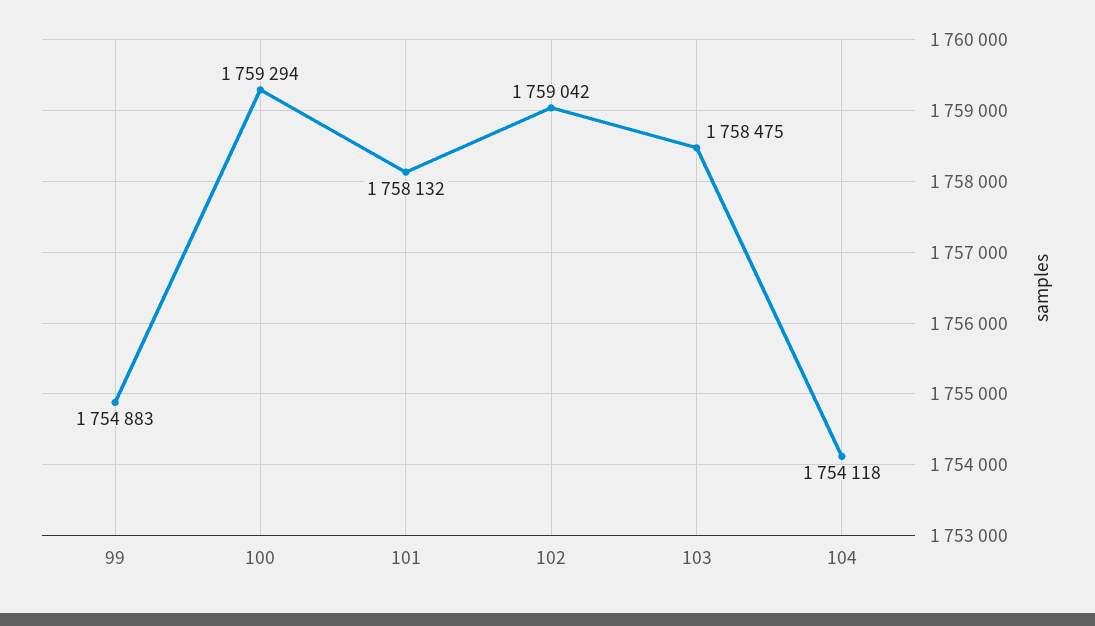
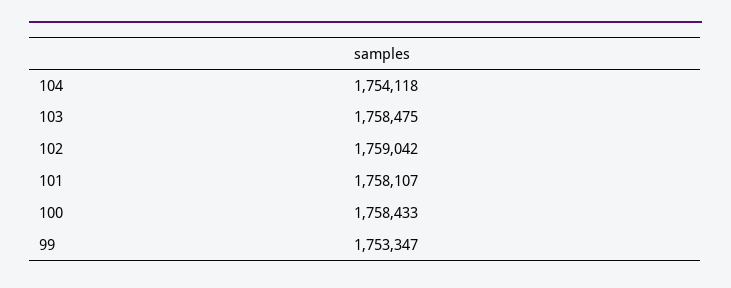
99: 1754883 -> 1753347
100: 1759294 -> 1758433
101: 1758132 -> 1758107

